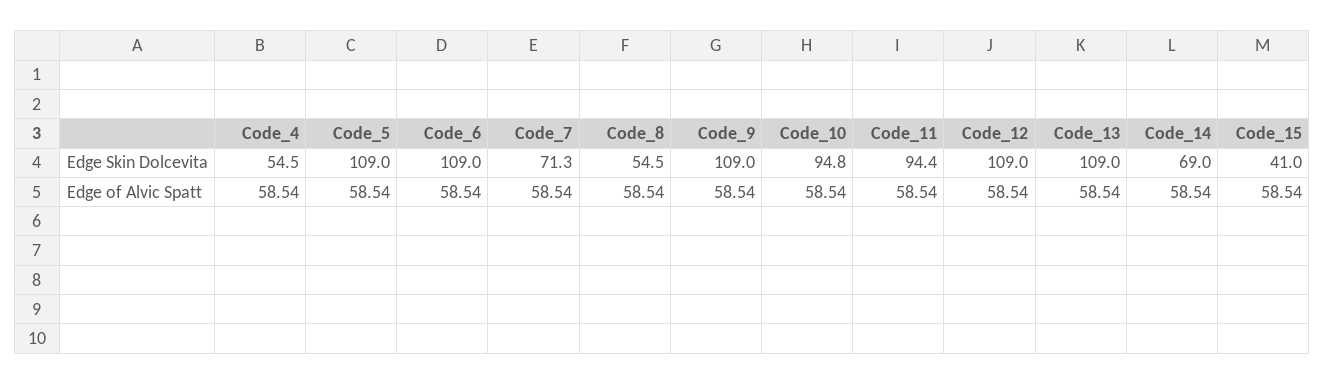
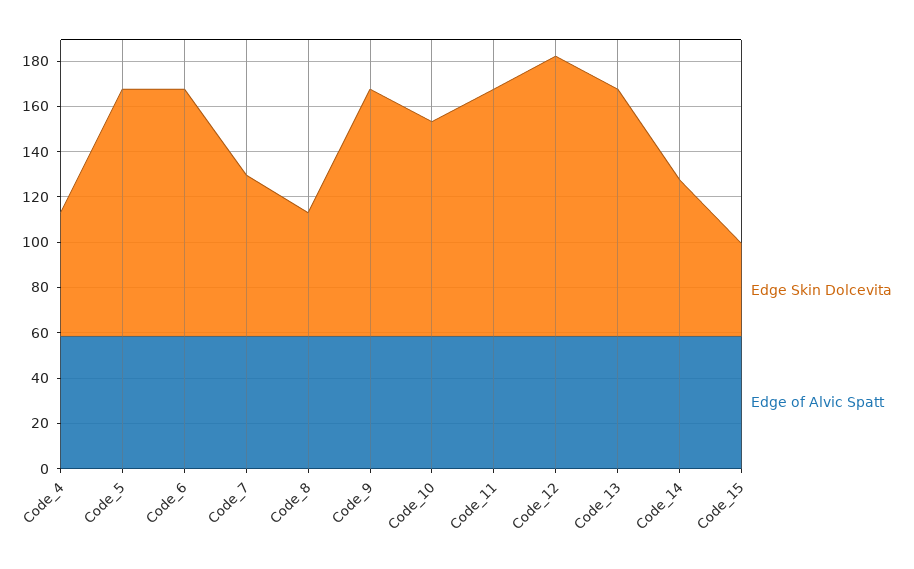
Edge Skin Dolcevita, Code_11: 94.4 -> 110
Edge Skin Dolcevita, Code_12: 109 -> 125

